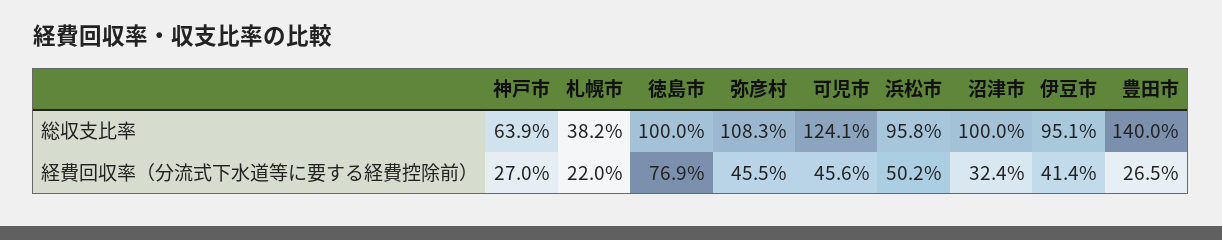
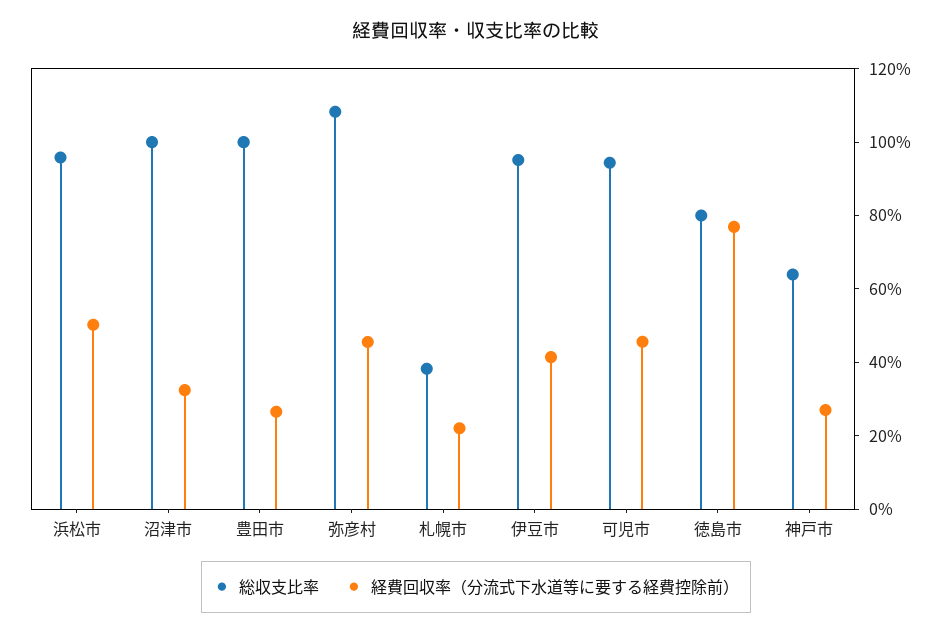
総収支比率, 徳島市: 100 -> 80
総収支比率, 可児市: 124.1 -> 95
総収支比率, 豊田市: 140 -> 100

